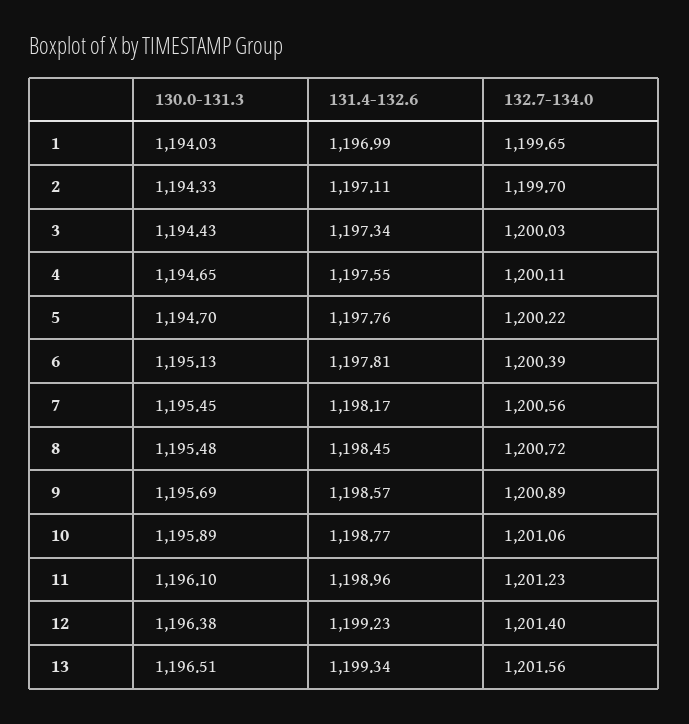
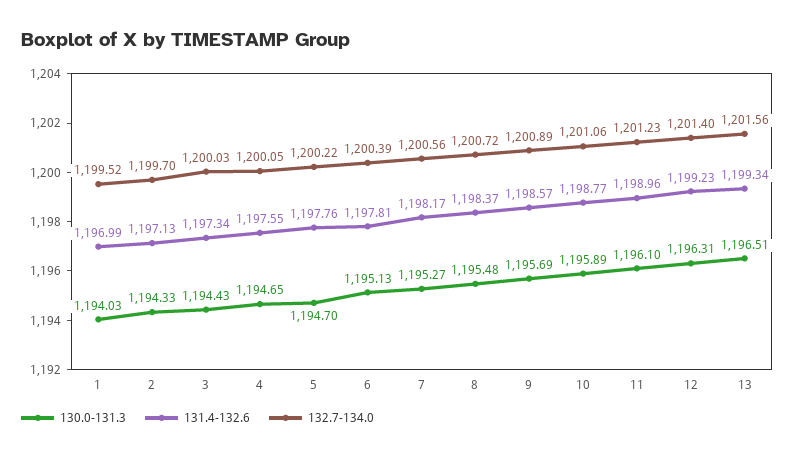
132.7-134.0, 1: 1199.65 -> 1199.52
131.4-132.6, 2: 1197.11 -> 1197.13
132.7-134.0, 4: 1200.11 -> 1200.05
130.0-131.3, 7: 1195.45 -> 1195.27
131.4-132.6, 8: 1198.45 -> 1198.37
130.0-131.3, 12: 1196.38 -> 1196.31

